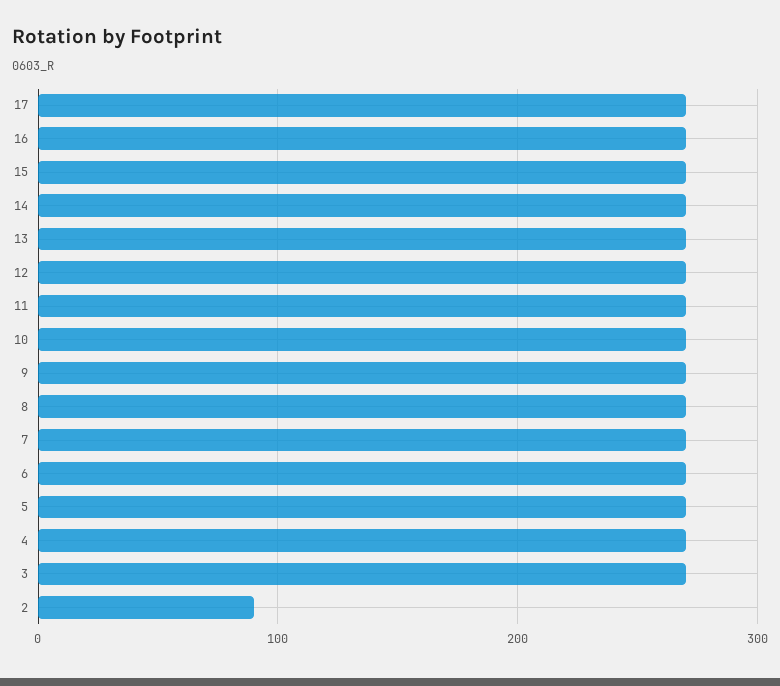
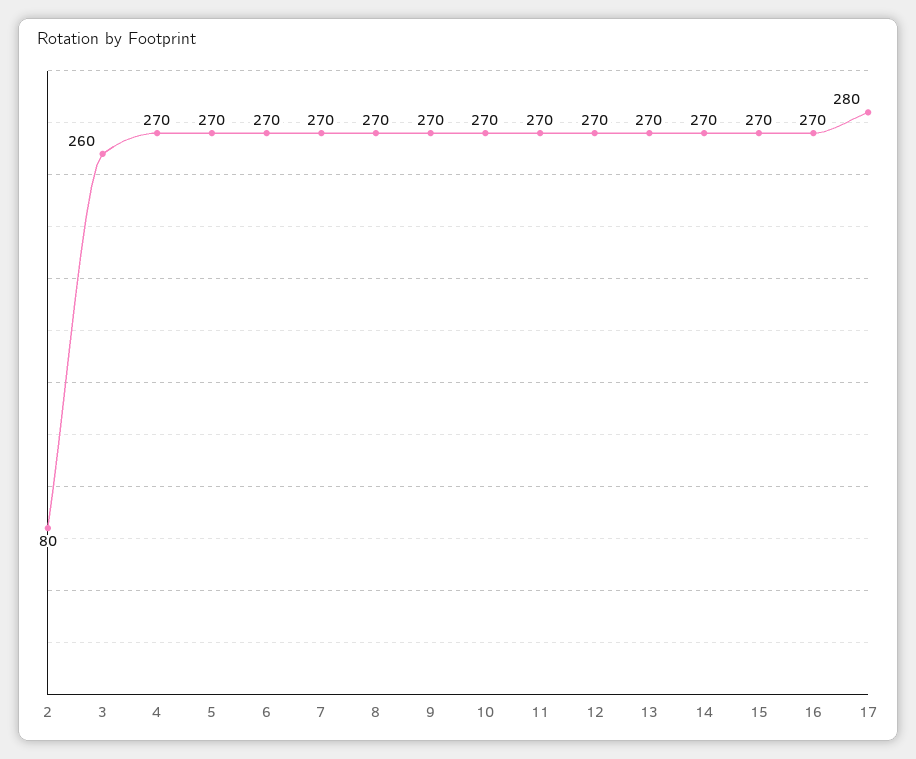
17: 270 -> 280
3: 270 -> 260
2: 90 -> 80

